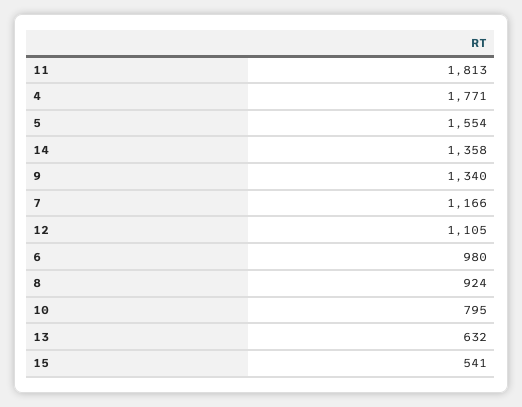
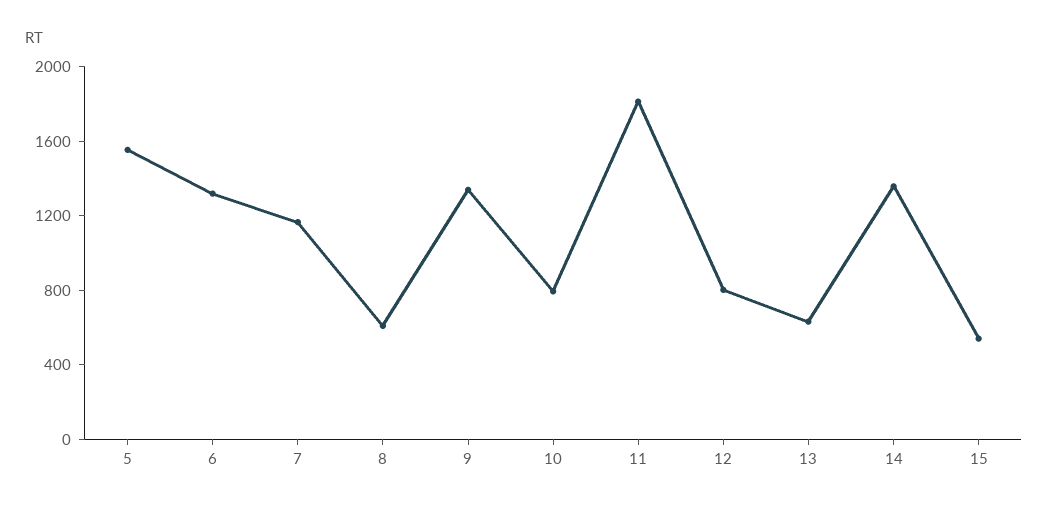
4: 1771 -> none
12: 1105 -> 800
6: 980 -> 1300
8: 924 -> 600

